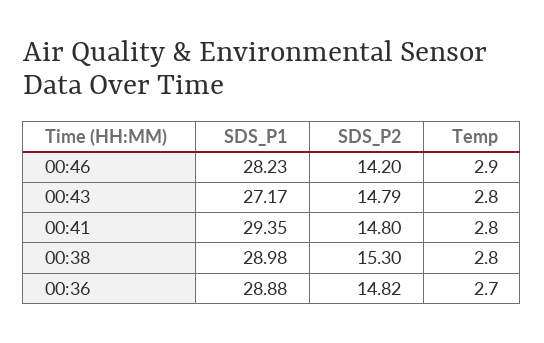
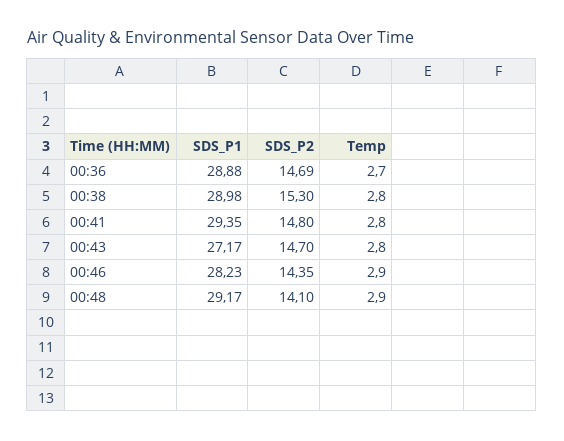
SDS_P2, 00:46: 14.2 -> 14.35
SDS_P2, 00:43: 14.79 -> 14.7
SDS_P2, 00:36: 14.82 -> 14.69
SDS_P1, 00:48: none -> 29.17
SDS_P2, 00:48: none -> 14.1
Temp, 00:48: none -> 2.9

